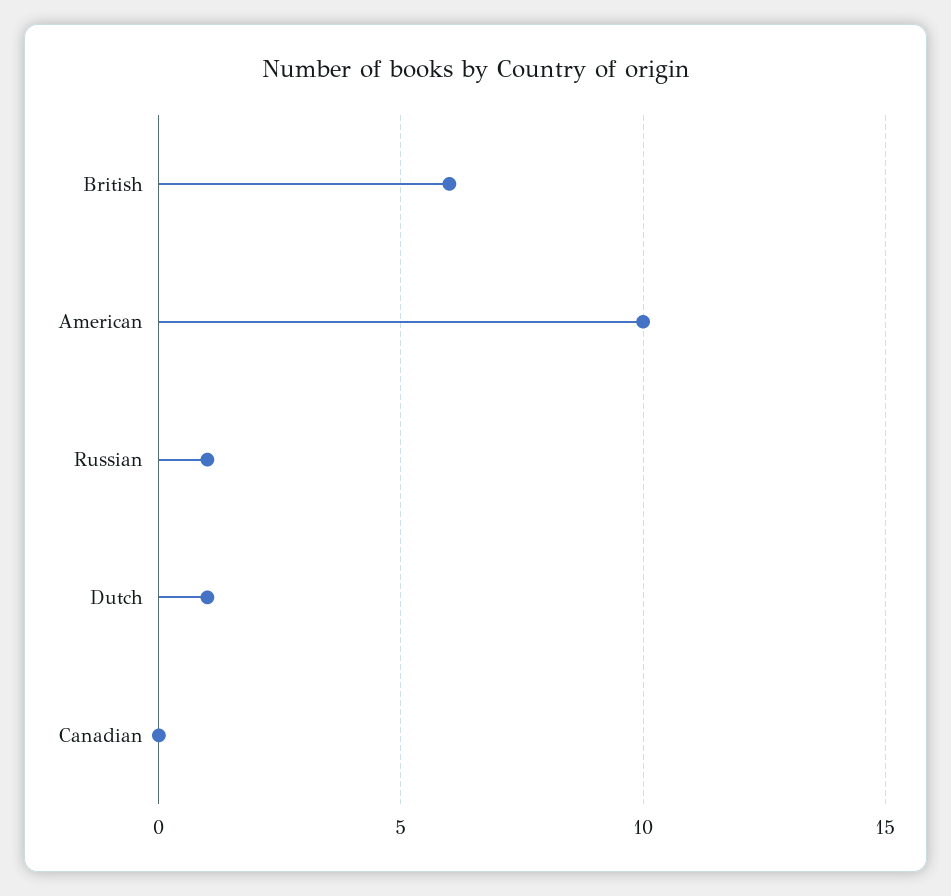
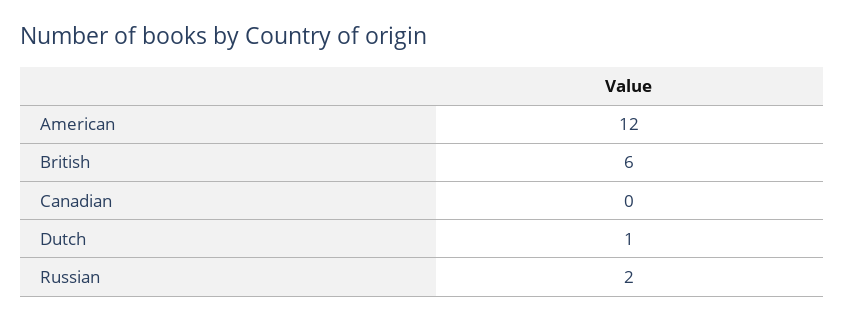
American: 10 -> 12
Russian: 1 -> 2

